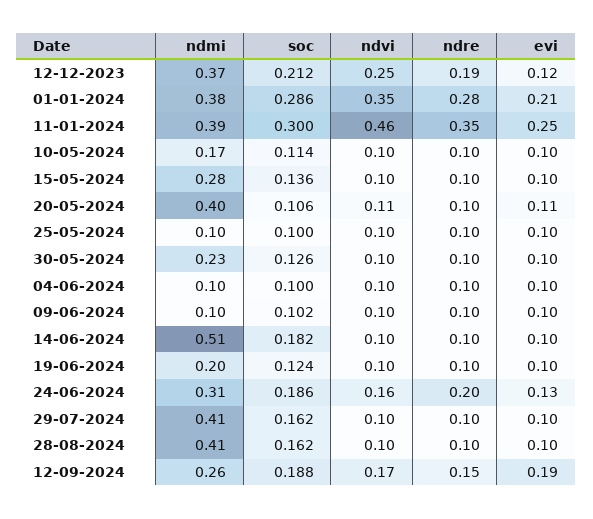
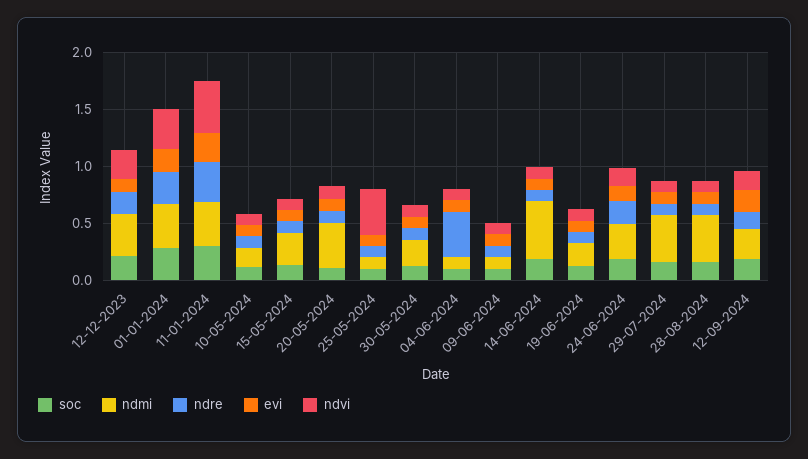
ndvi, 25-05-2024: 0.1 -> 0.4
ndre, 04-06-2024: 0.1 -> 0.4

